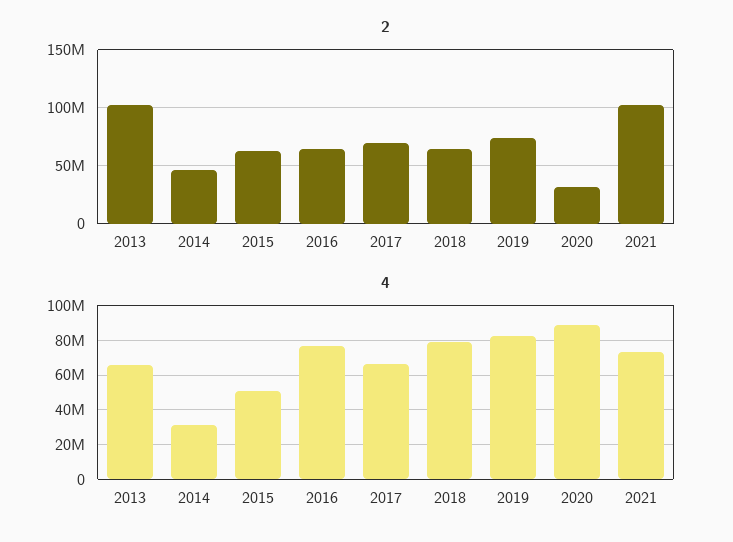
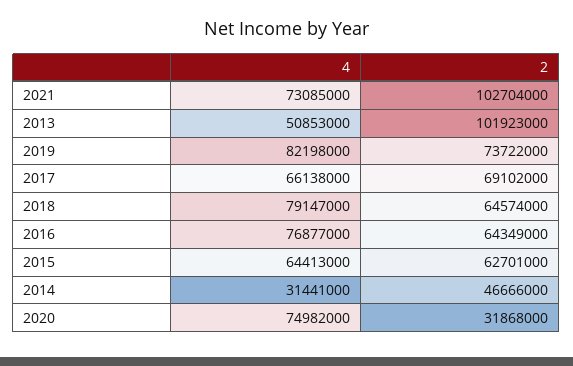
4, 2013: 65000000 -> 50853000
4, 2015: 50000000 -> 64413000
4, 2020: 90000000 -> 74982000

